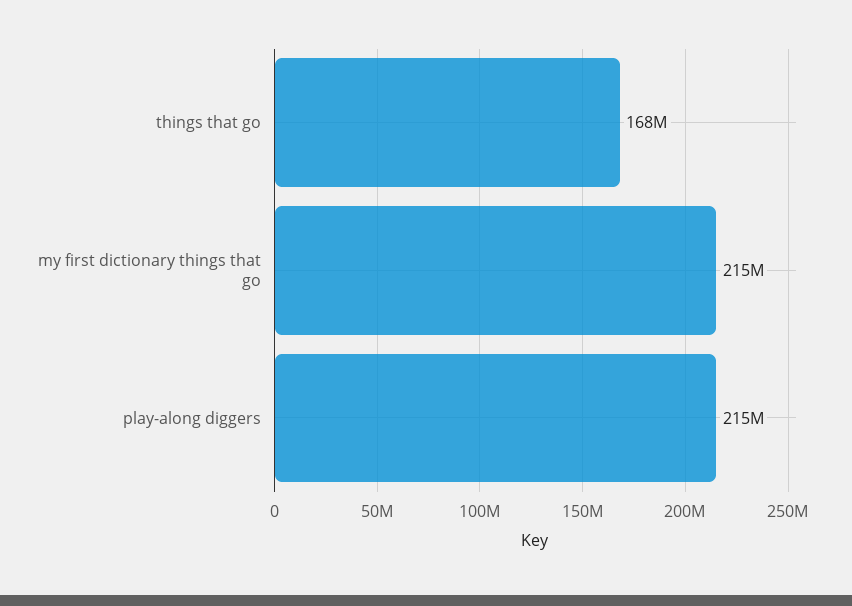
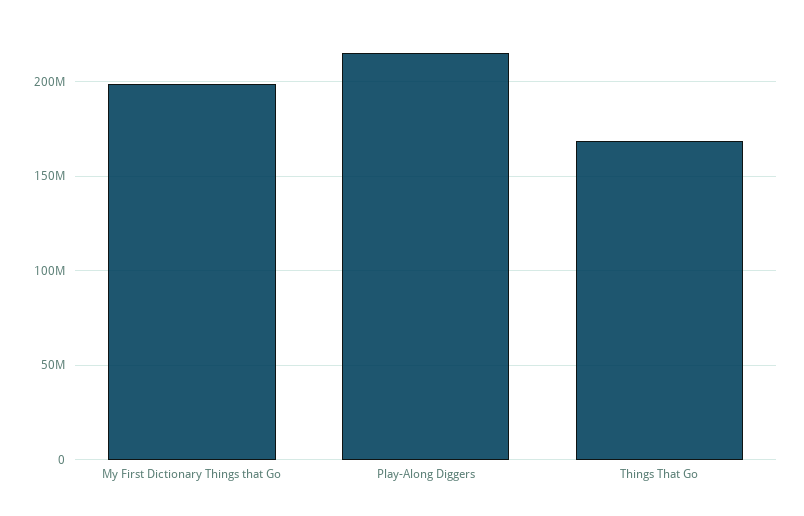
my first dictionary things that go: 215000000 -> 200000000

